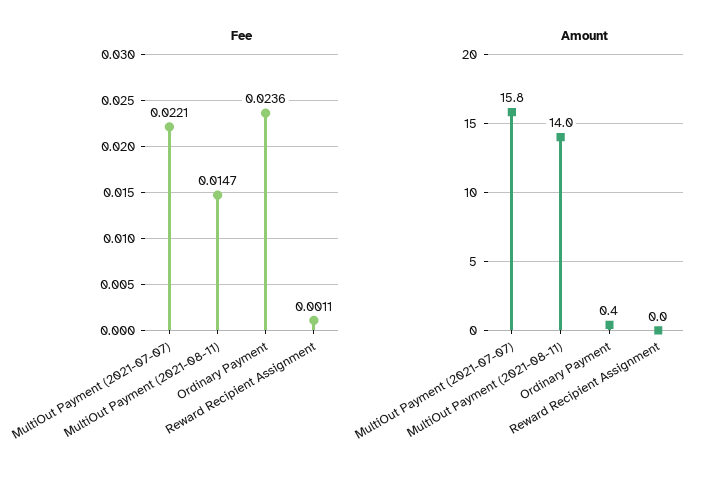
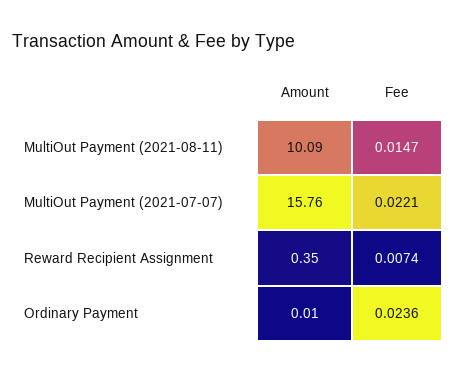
Fee, Reward Recipient Assignment: 0.0011 -> 0.0074
Amount, MultiOut Payment (2021-08-11): 14 -> 10.09
Amount, Ordinary Payment: 0.4 -> 0.01
Amount, Reward Recipient Assignment: 0 -> 0.35

